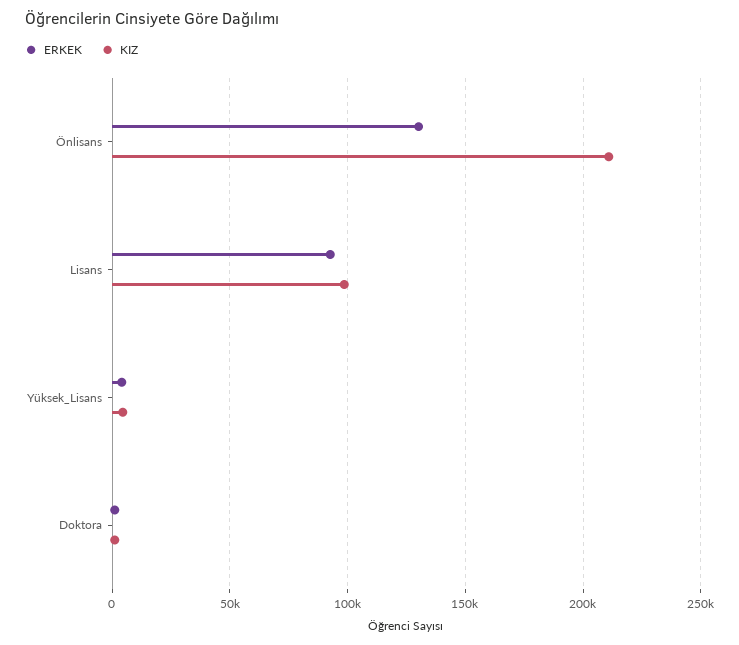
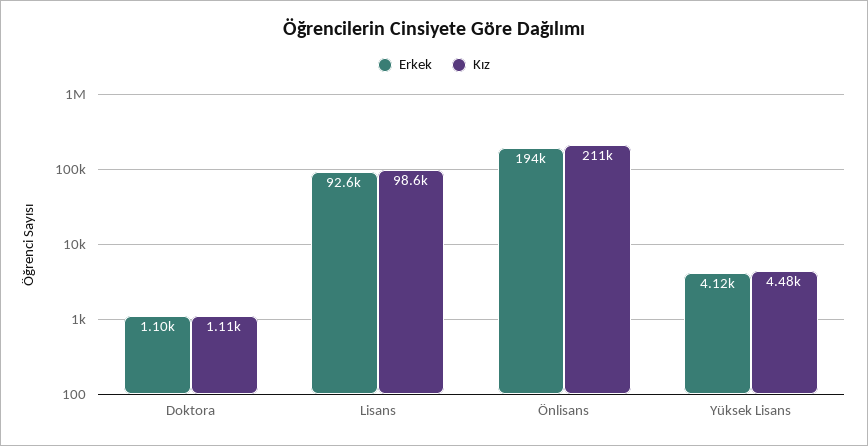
ERKEK, Önlisans: 130000 -> 194000

